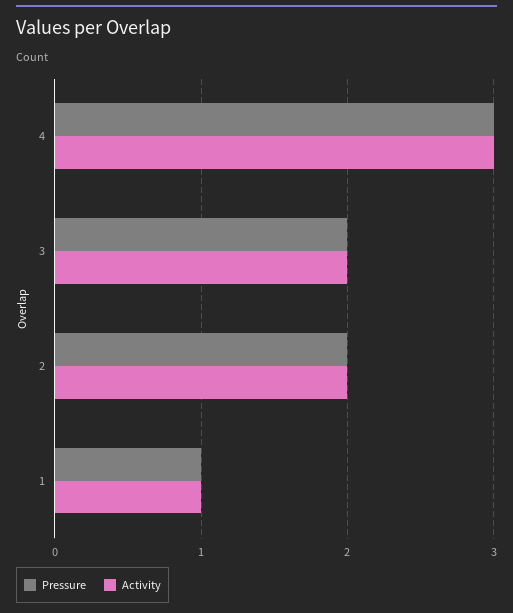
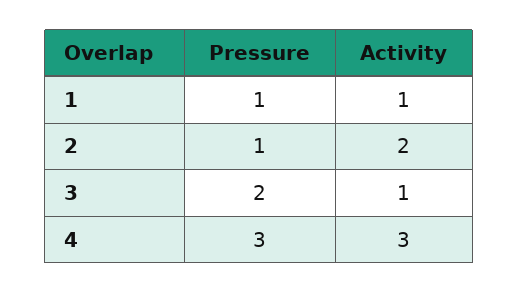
Activity, 3: 2 -> 1
Pressure, 2: 2 -> 1

